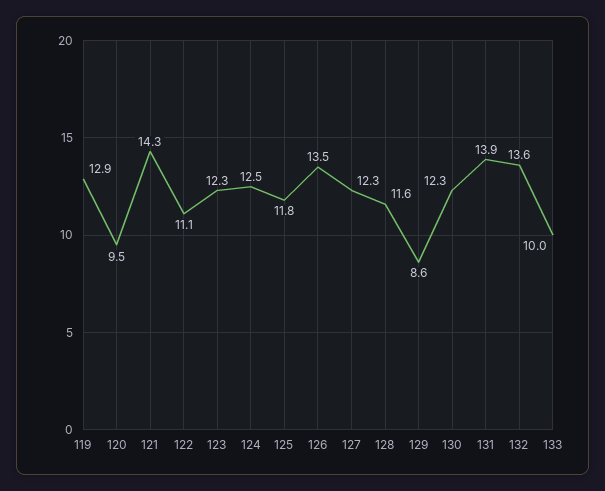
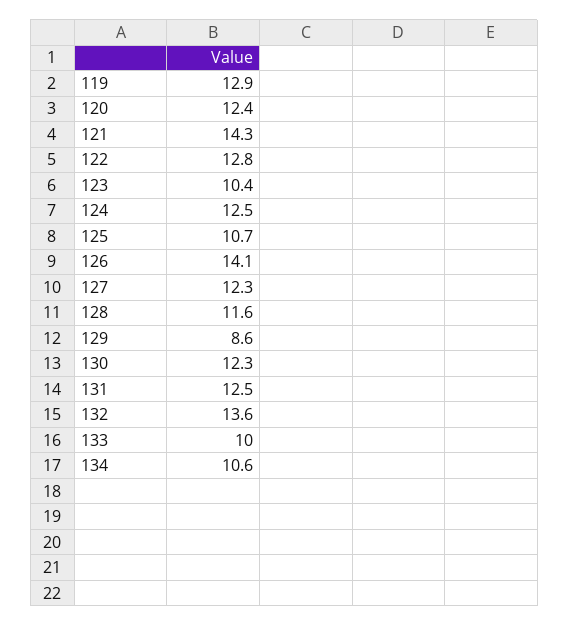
120: 9.5 -> 12.4
122: 11.1 -> 12.8
123: 12.3 -> 10.4
125: 11.8 -> 10.7
126: 13.5 -> 14.1
131: 13.9 -> 12.5
134: none -> 10.6

